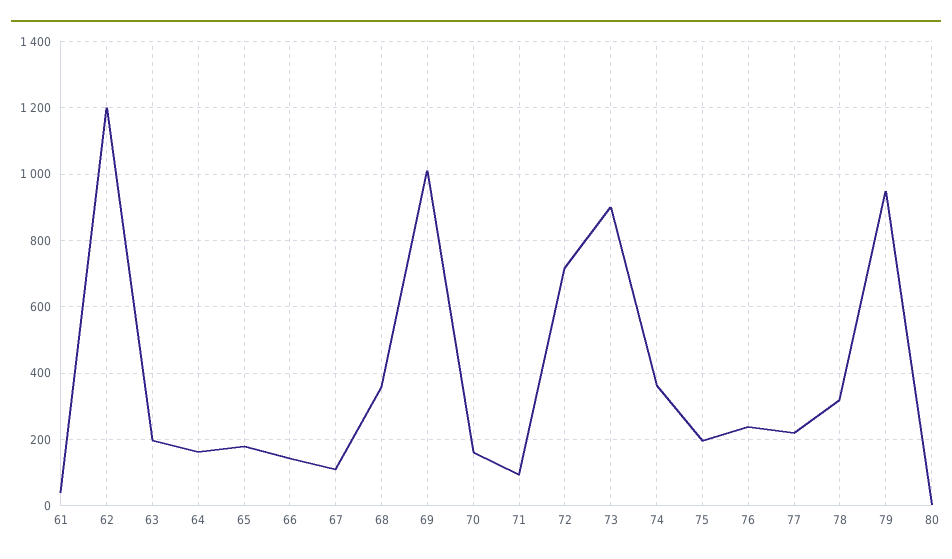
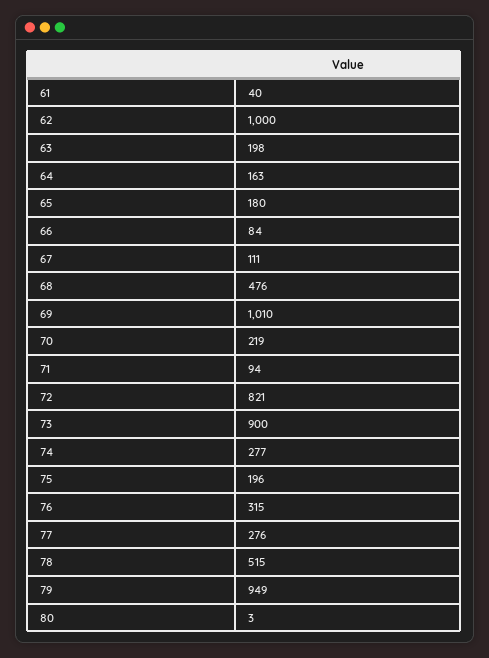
62: 1200 -> 1000
66: 140 -> 84
68: 360 -> 476
70: 160 -> 219
72: 720 -> 821
74: 360 -> 277
76: 240 -> 315
77: 220 -> 276
78: 320 -> 515

